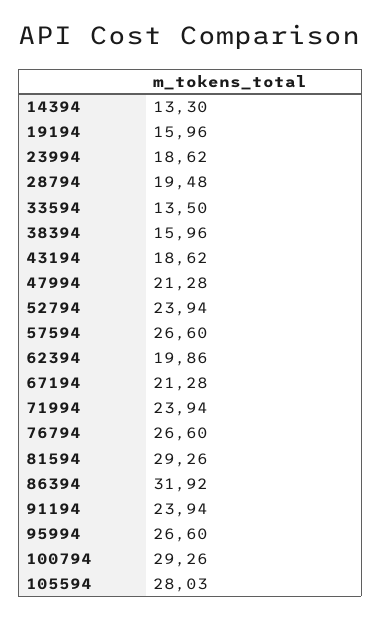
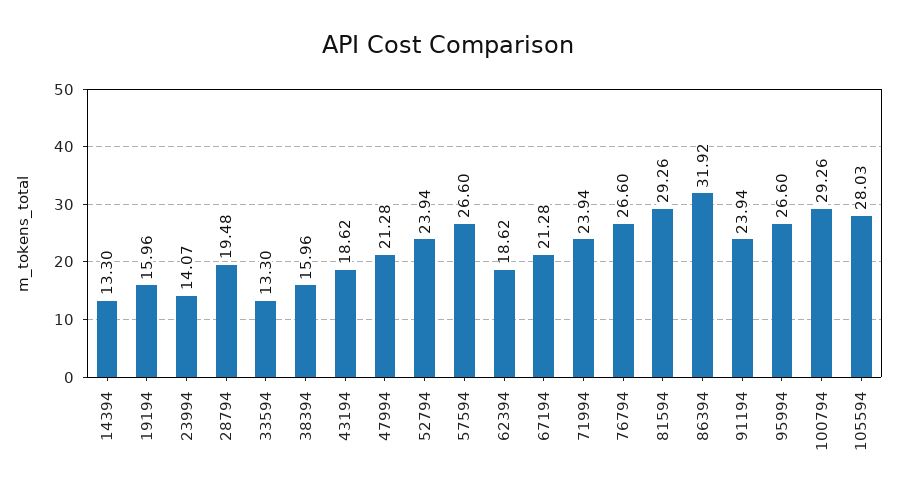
23994: 18.62 -> 14.07
33594: 13.5 -> 13.3
62394: 19.86 -> 18.62

